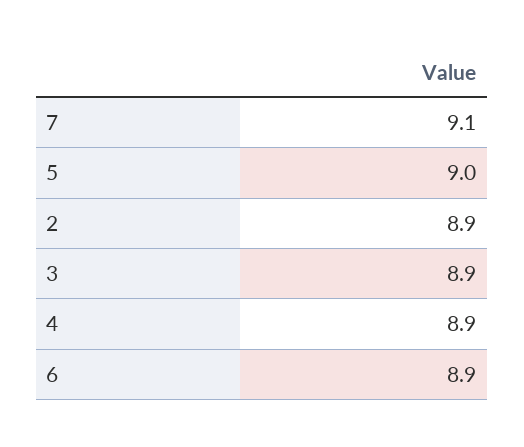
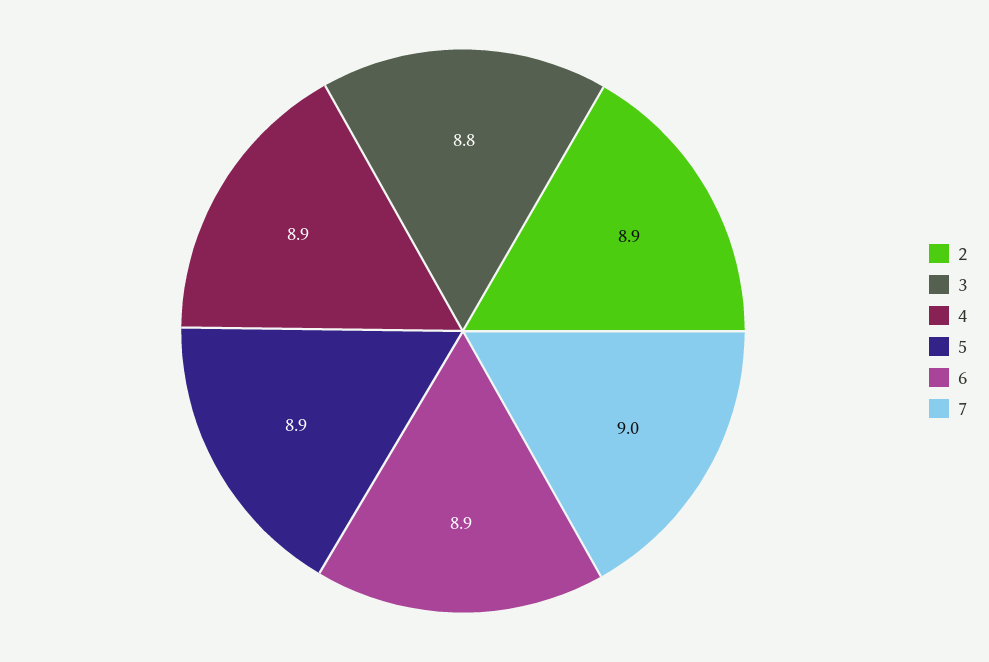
7: 9.1 -> 9
5: 9 -> 8.9
3: 8.9 -> 8.8

